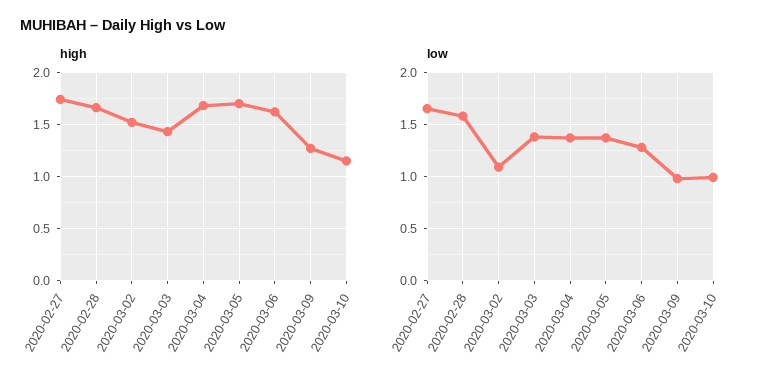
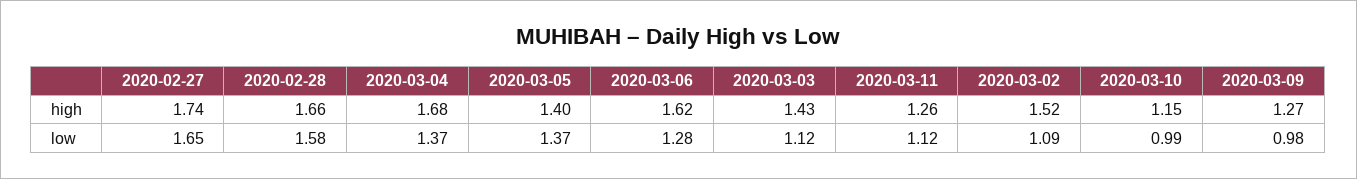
high, 2020-03-05: 1.7 -> 1.4
low, 2020-03-03: 1.4 -> 1.12
high, 2020-03-11: none -> 1.26
low, 2020-03-11: none -> 1.12

